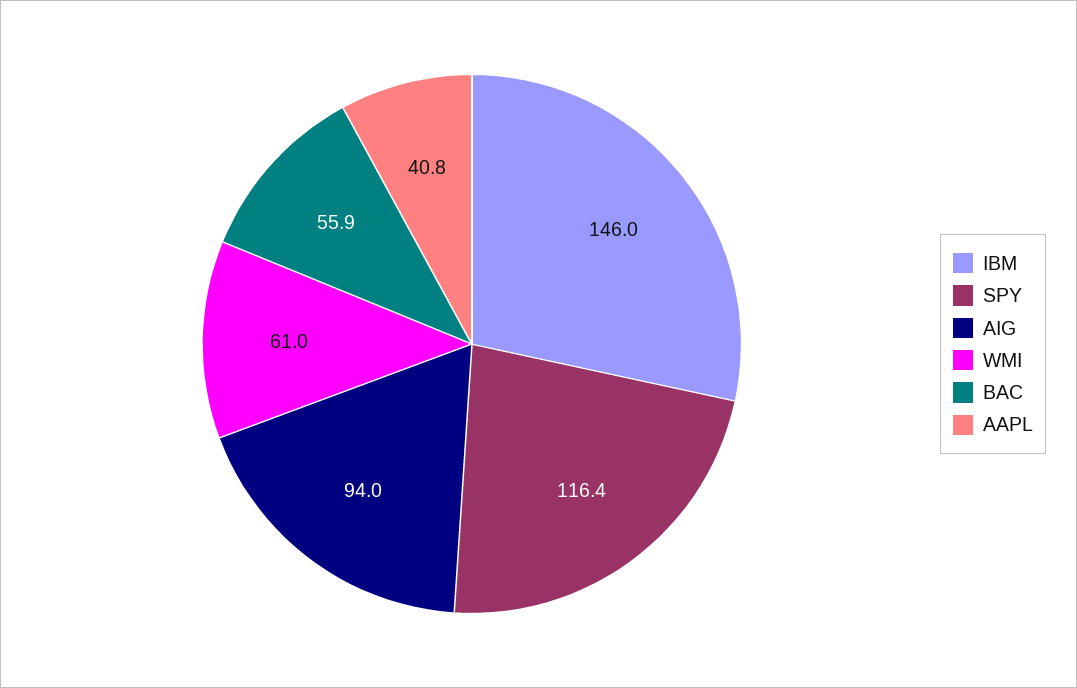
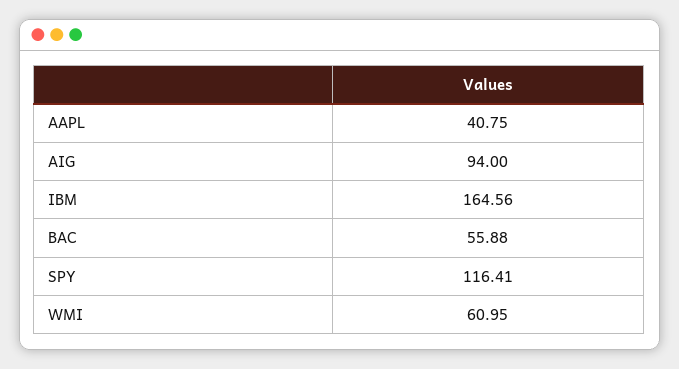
IBM: 146 -> 164.56

